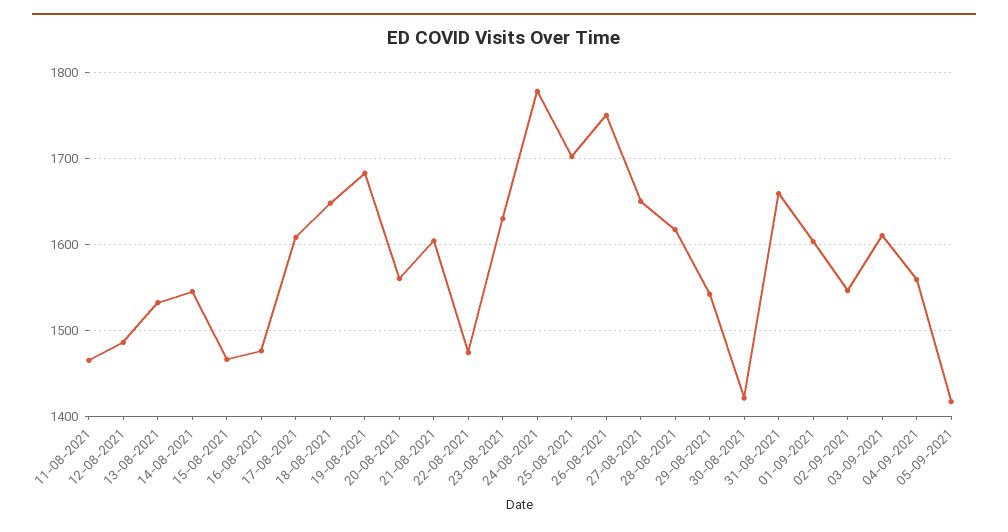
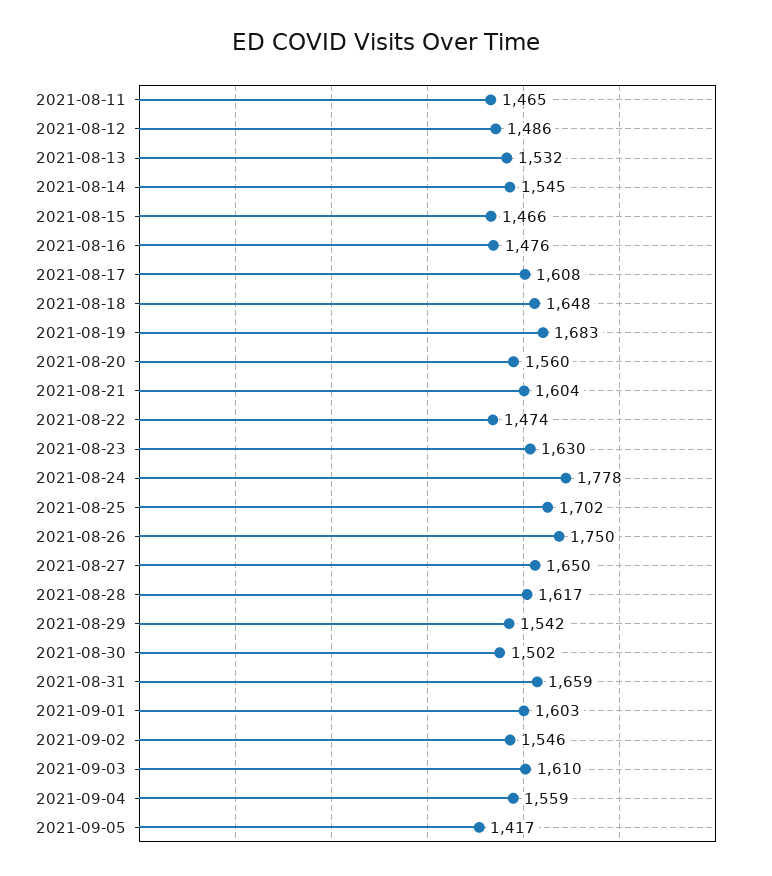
30-08-2021: 1420 -> 1502

